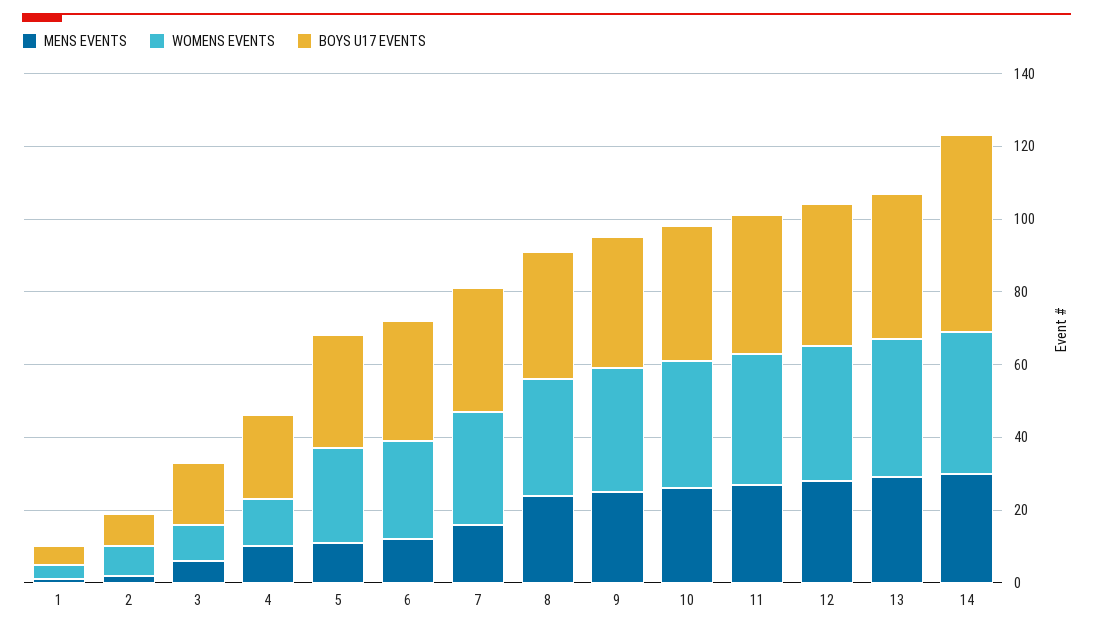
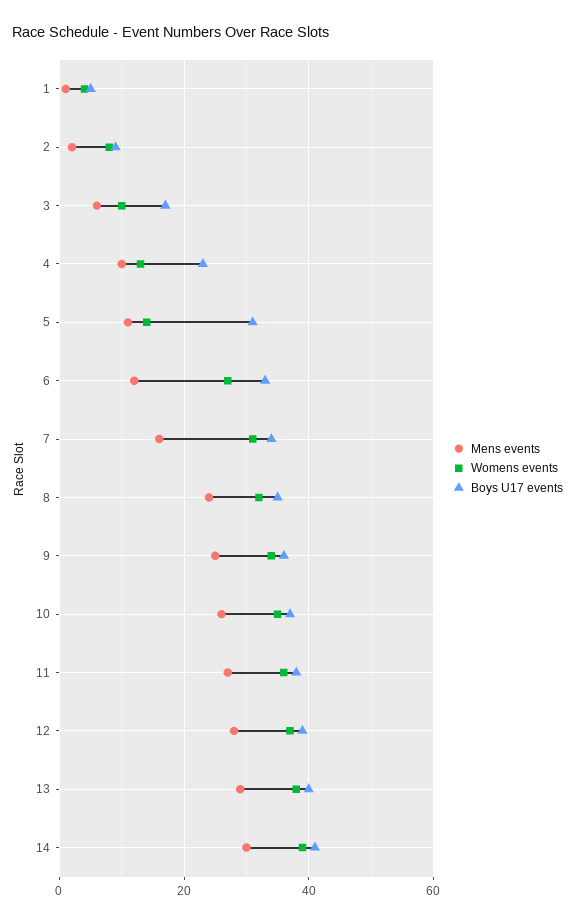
WOMENS EVENTS, 5: 25 -> 15
BOYS U17 EVENTS, 14: 55 -> 40

